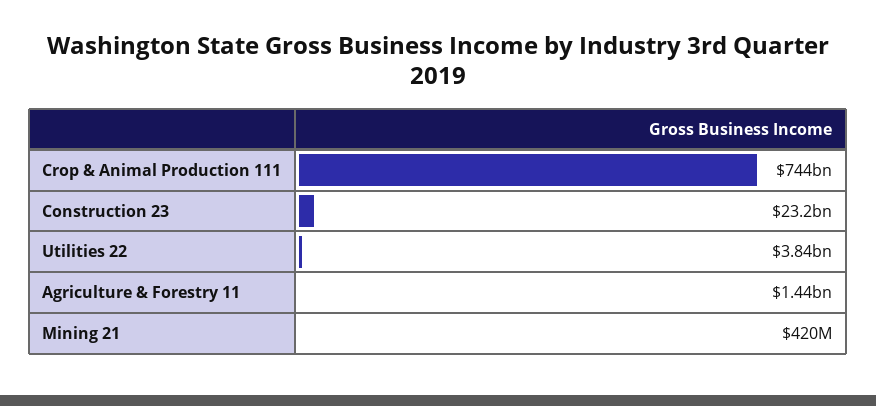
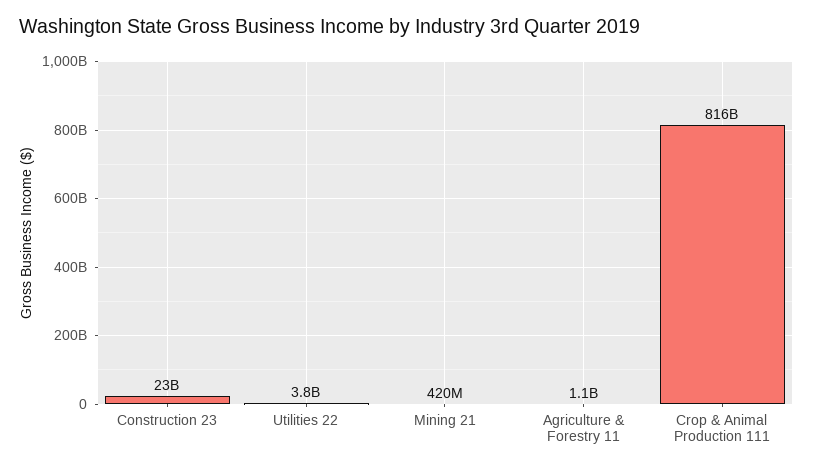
Crop & Animal Production 111: 744000000000 -> 816000000000
Agriculture & Forestry 11: 1440000000 -> 1100000000

